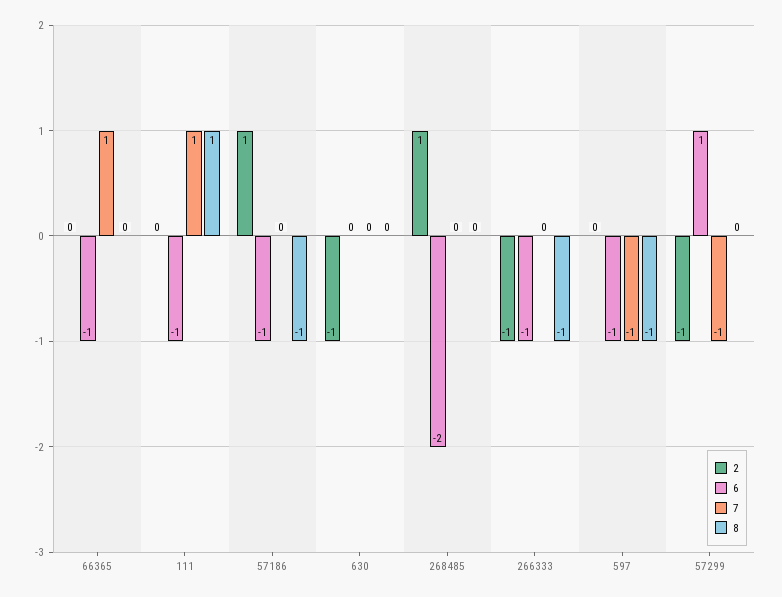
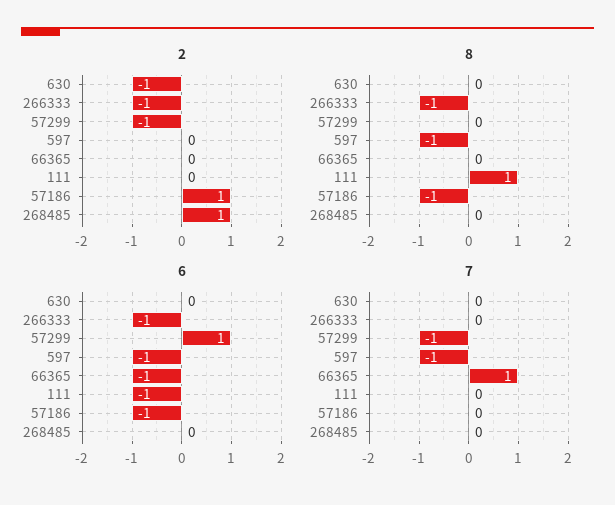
7, 111: 1 -> 0
6, 268485: -2 -> 0

